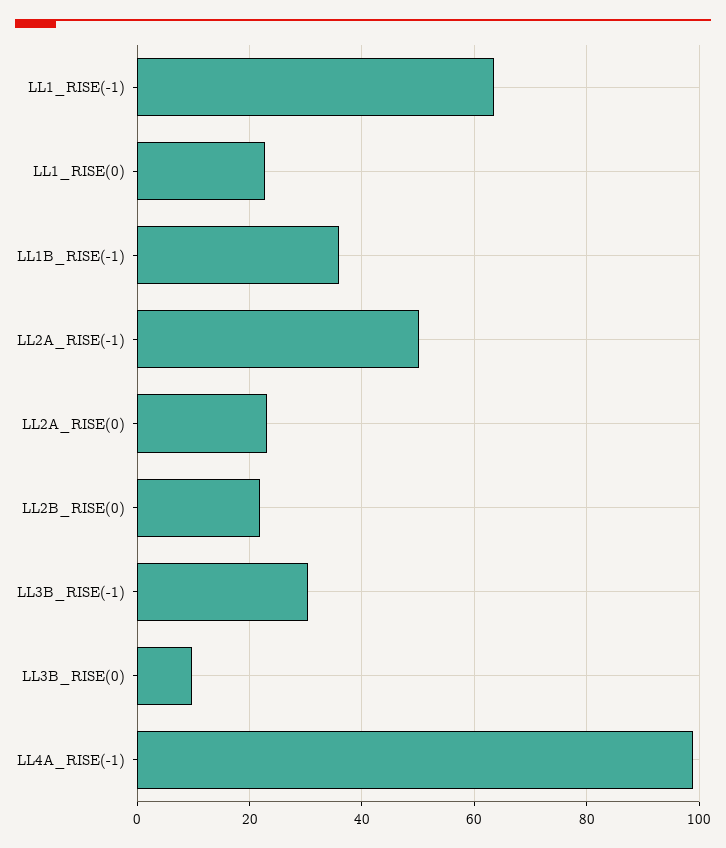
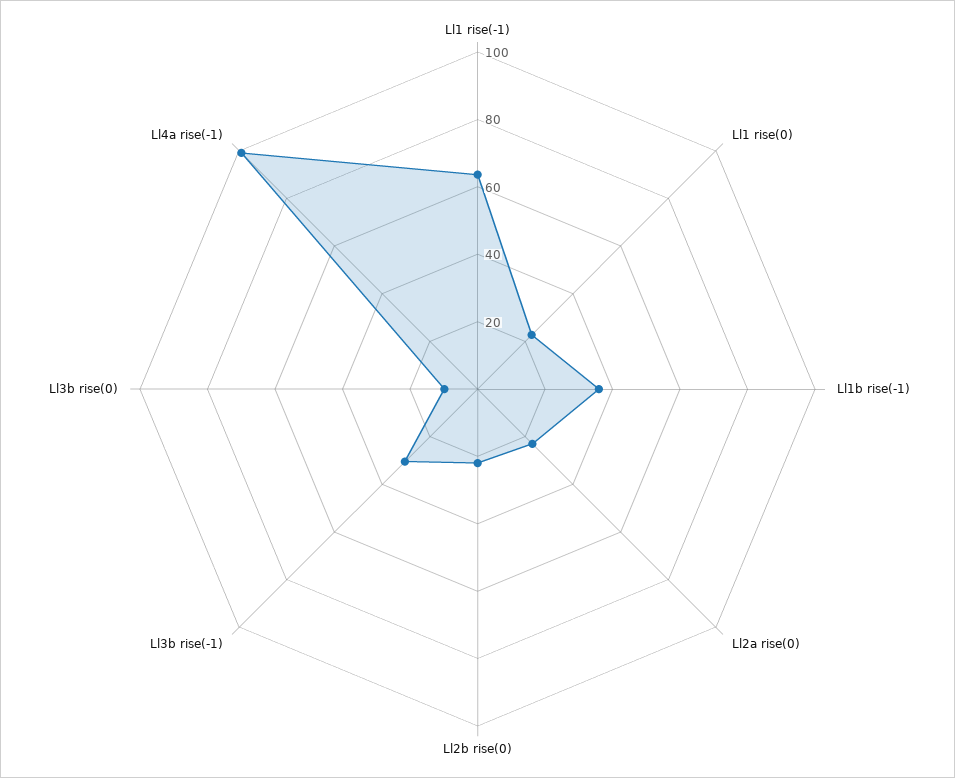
LL2A_RISE(-1): 50 -> none

